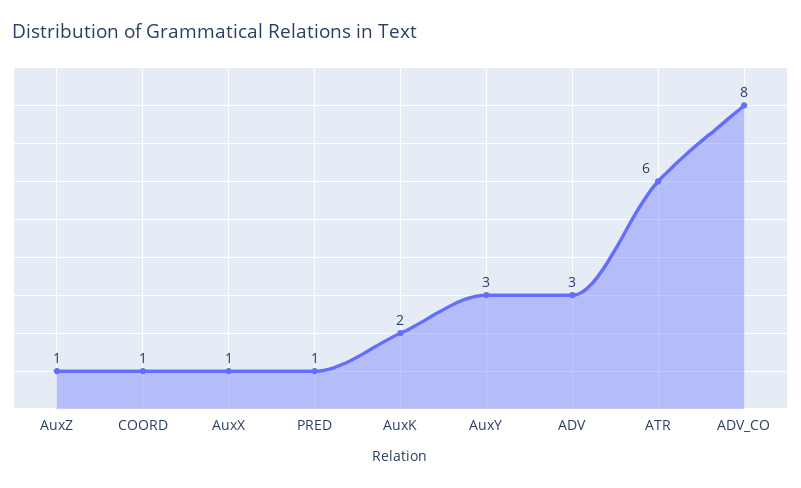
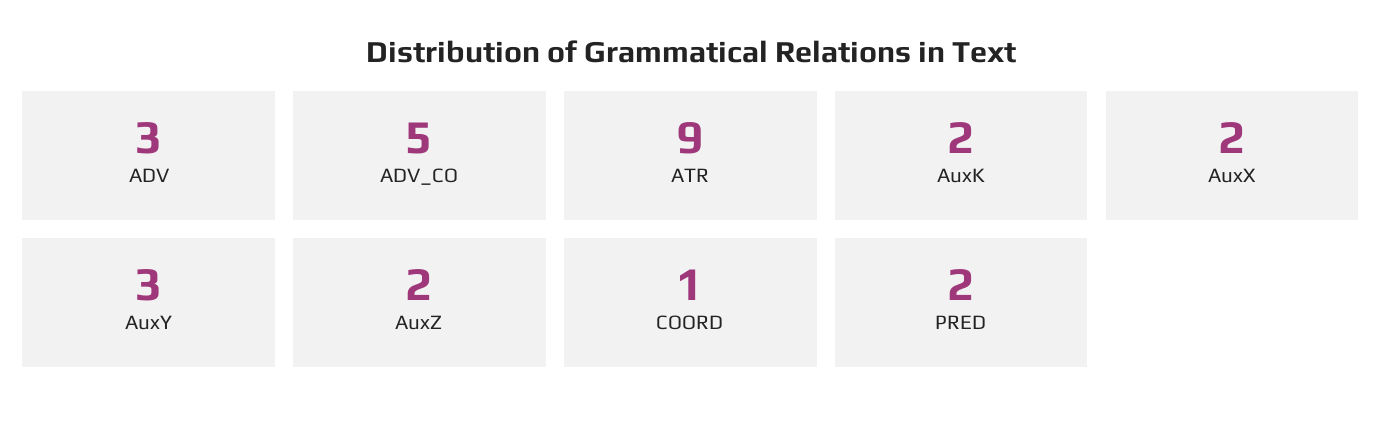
AuxZ: 1 -> 2
AuxX: 1 -> 2
PRED: 1 -> 2
ATR: 6 -> 9
ADV_CO: 8 -> 5

